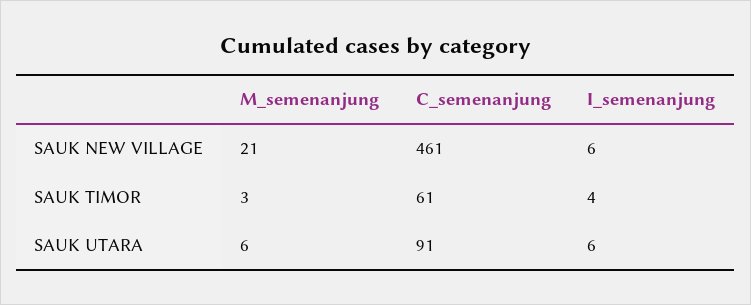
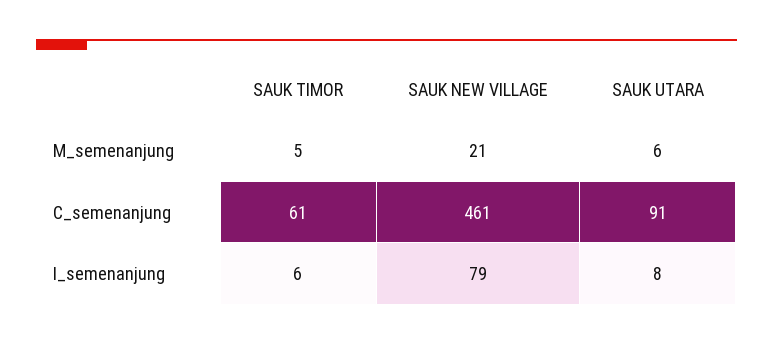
I_semenanjung, SAUK NEW VILLAGE: 6 -> 79
M_semenanjung, SAUK TIMOR: 3 -> 5
I_semenanjung, SAUK TIMOR: 4 -> 6
I_semenanjung, SAUK UTARA: 6 -> 8

